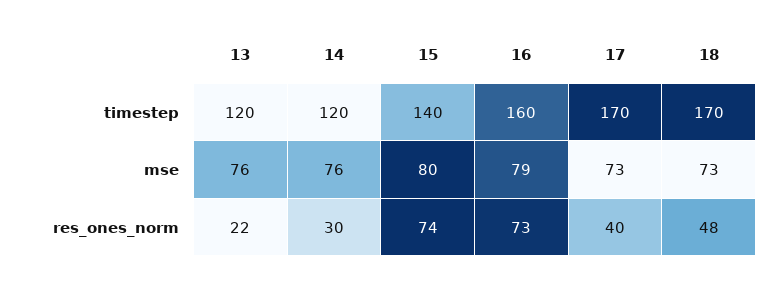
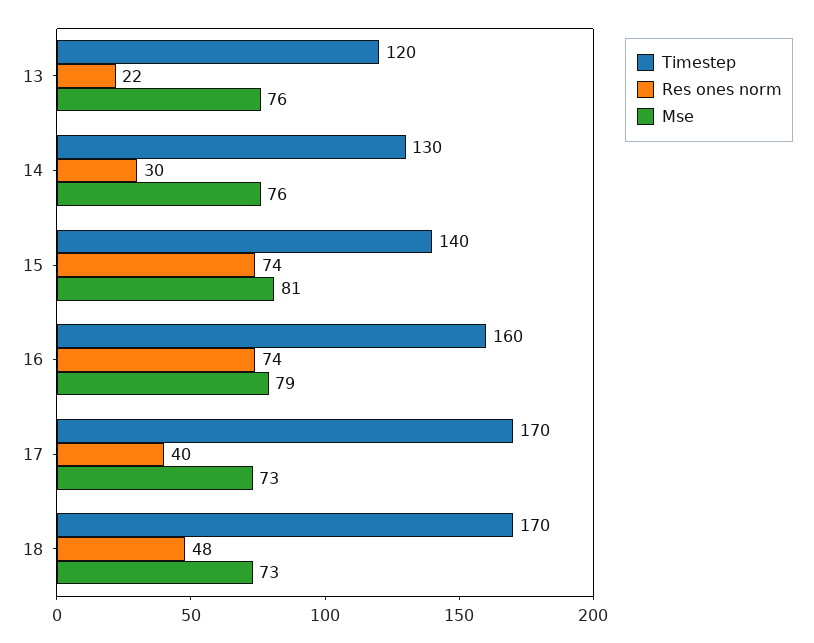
timestep, 14: 120 -> 130
mse, 15: 80 -> 81
res_ones_norm, 16: 73 -> 74

